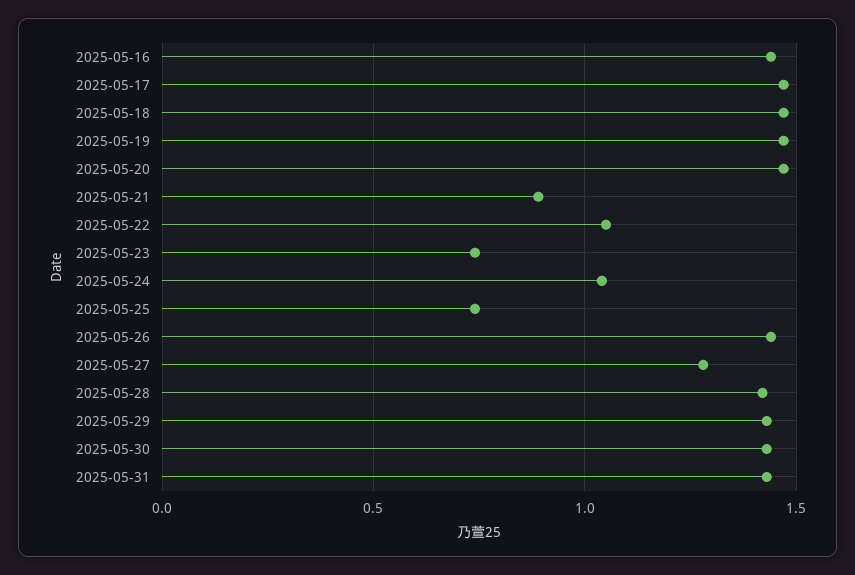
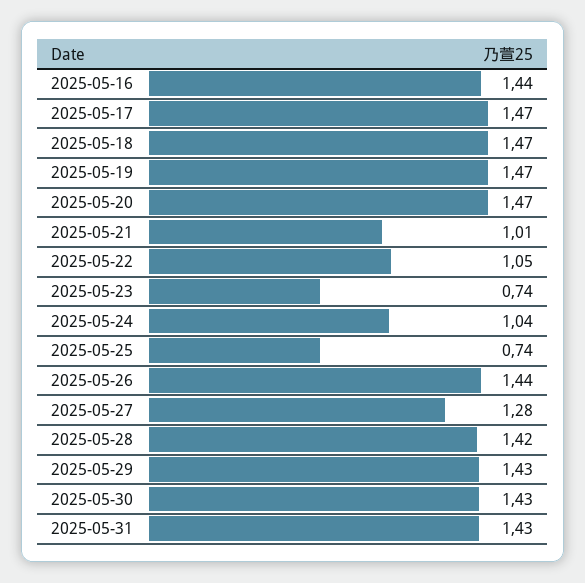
2025-05-21: 0.9 -> 1.01

